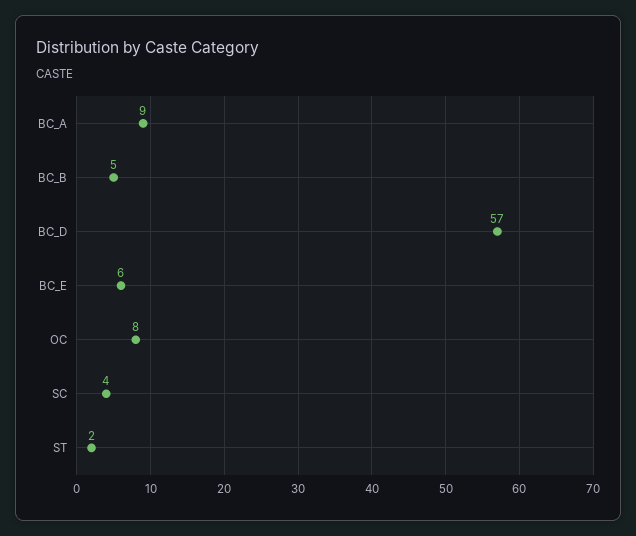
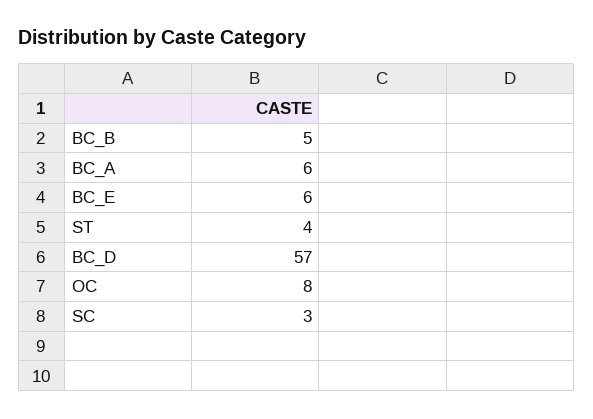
BC_A: 9 -> 6
SC: 4 -> 3
ST: 2 -> 4

